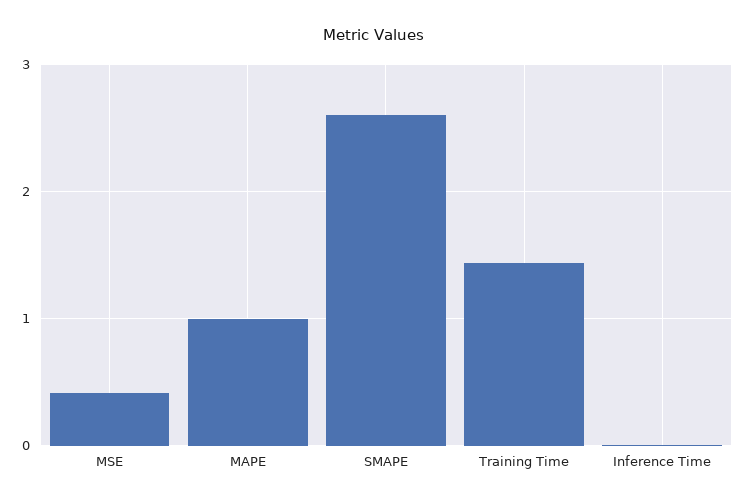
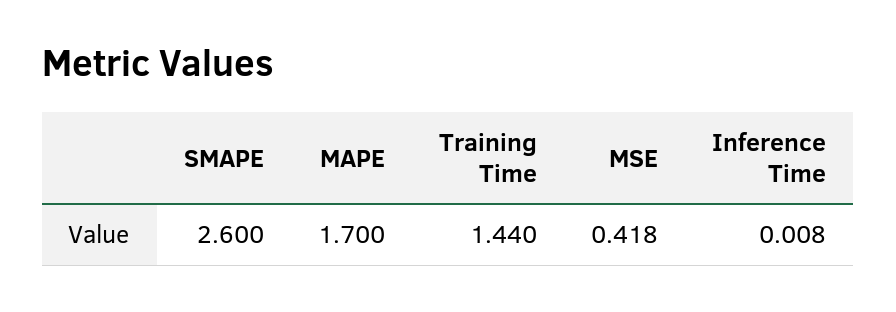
MAPE: 1 -> 1.7

